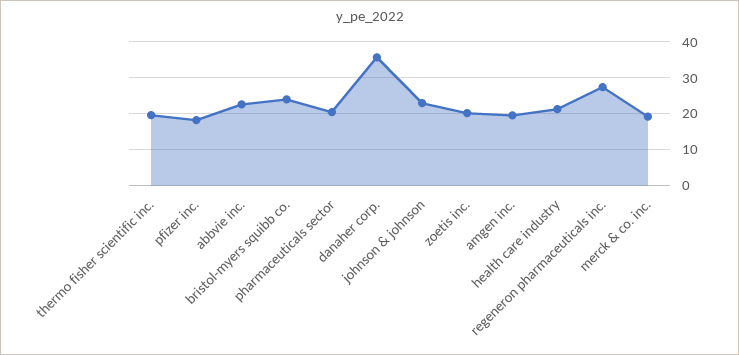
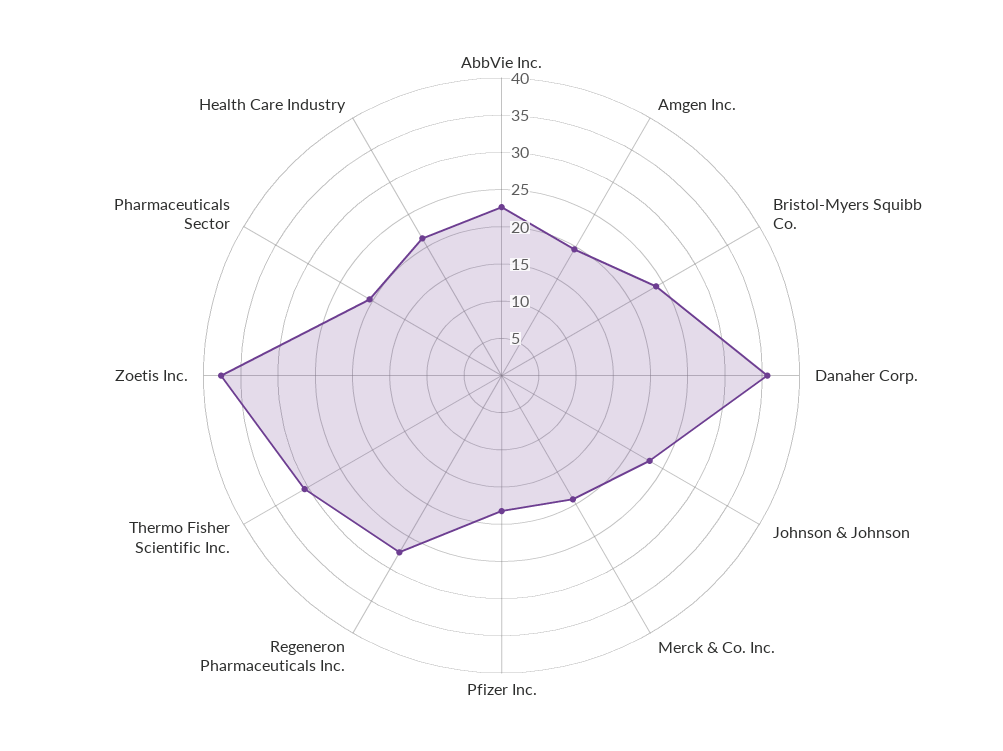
thermo fisher scientific inc.: 20 -> 30
zoetis inc.: 20 -> 37.5

